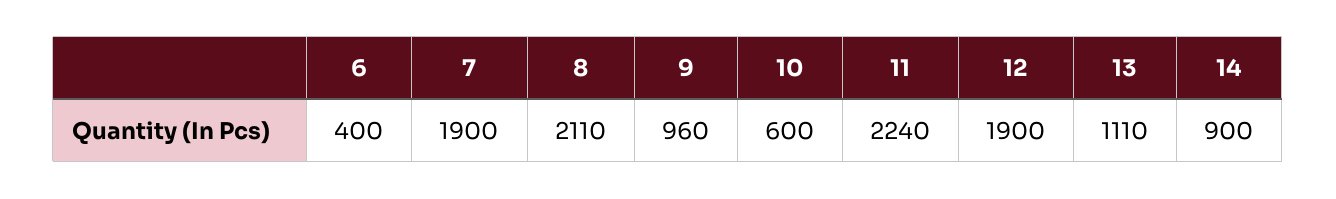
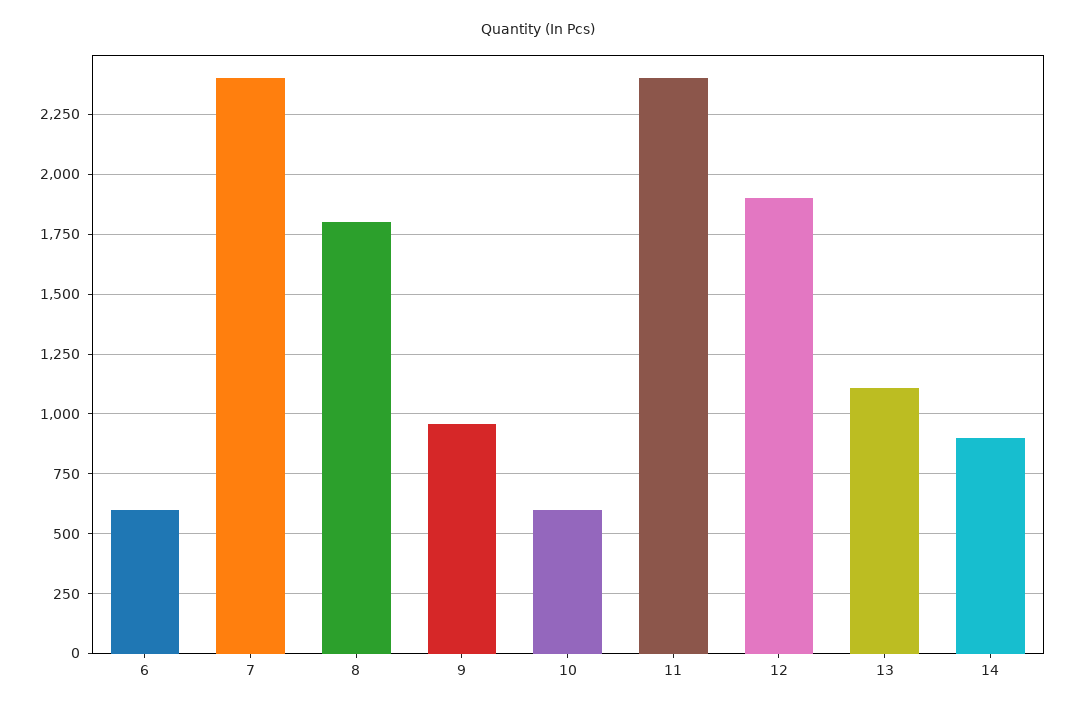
6: 400 -> 600
7: 1900 -> 2400
8: 2110 -> 1800
11: 2240 -> 2400

